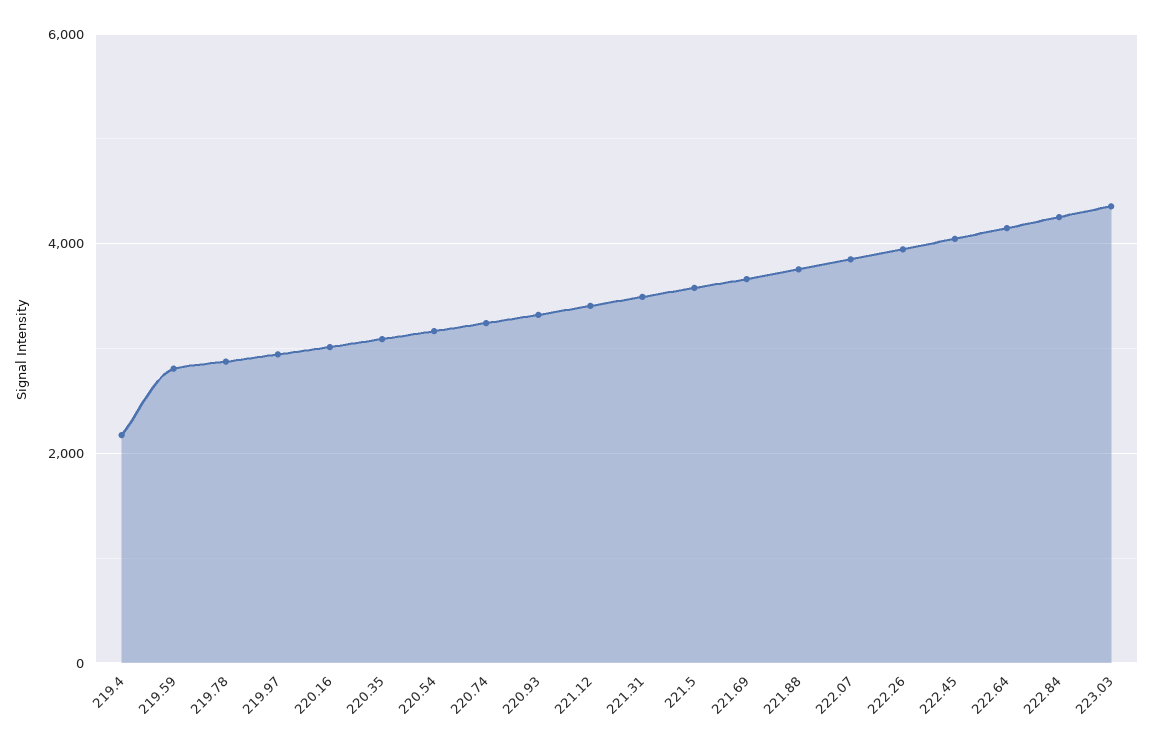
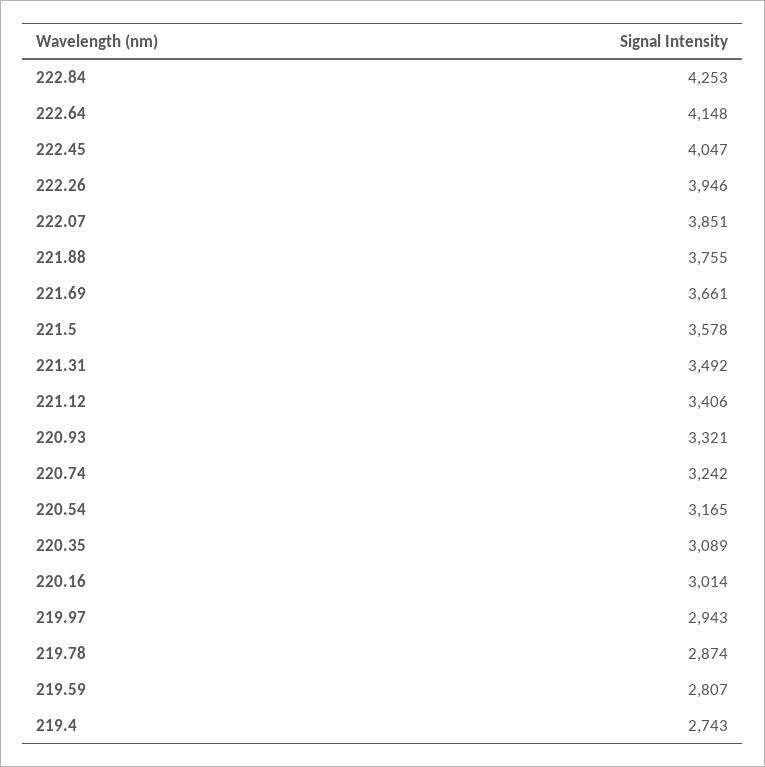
219.4: 2200 -> 2743
223.03: 4400 -> none

